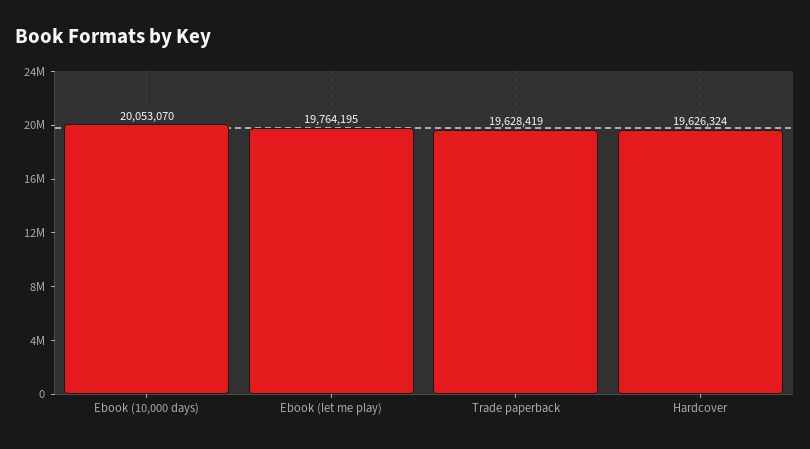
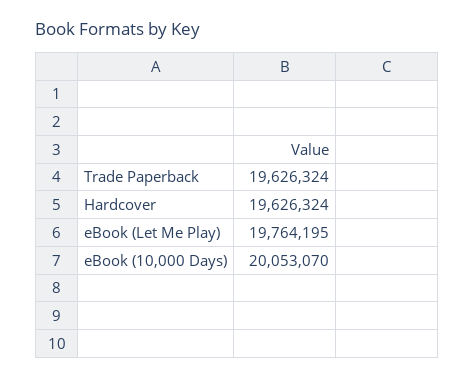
Trade paperback: 19628419 -> 19626324

